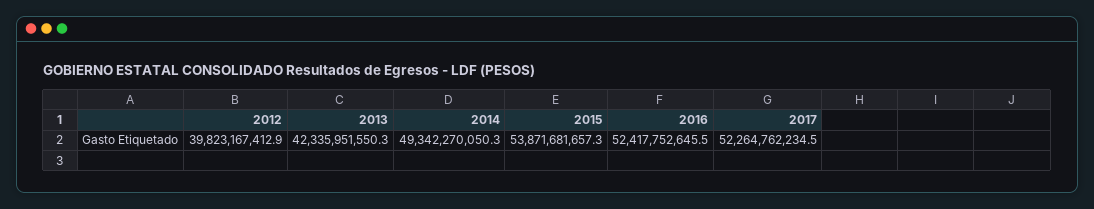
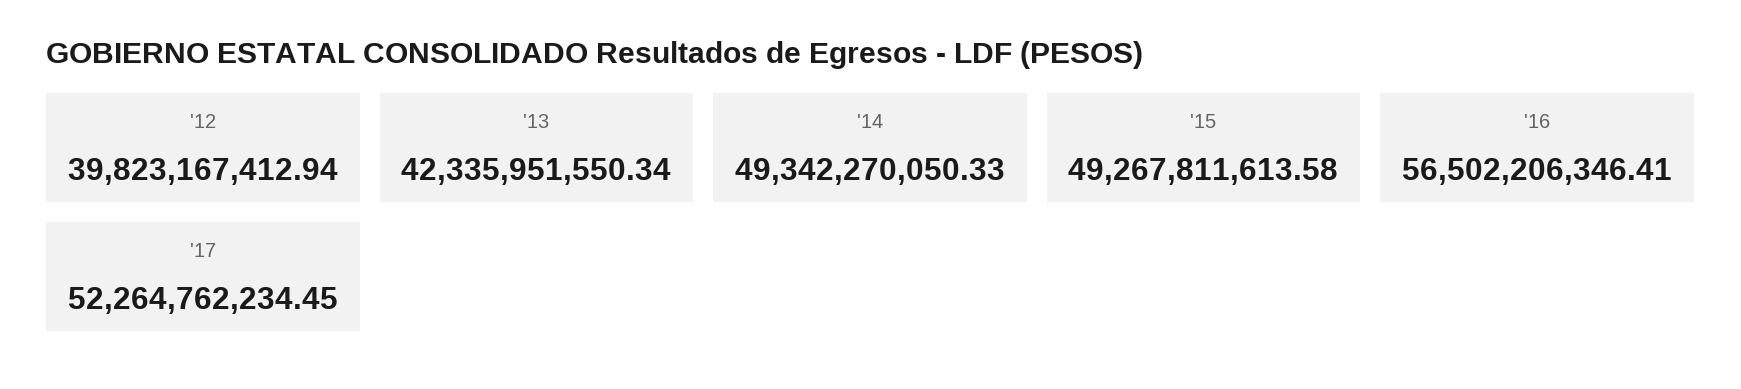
2015: 53871681657.3 -> 49267811613.58
2016: 52417752645.5 -> 56502206346.41

